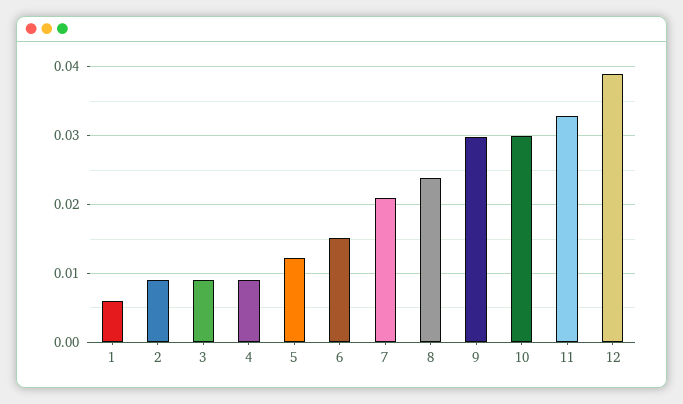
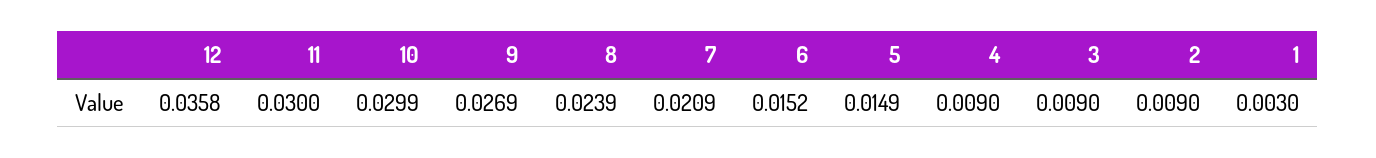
1: 0.006 -> 0.003
5: 0.012 -> 0.0149
9: 0.03 -> 0.0269
11: 0.033 -> 0.03
12: 0.039 -> 0.0358

